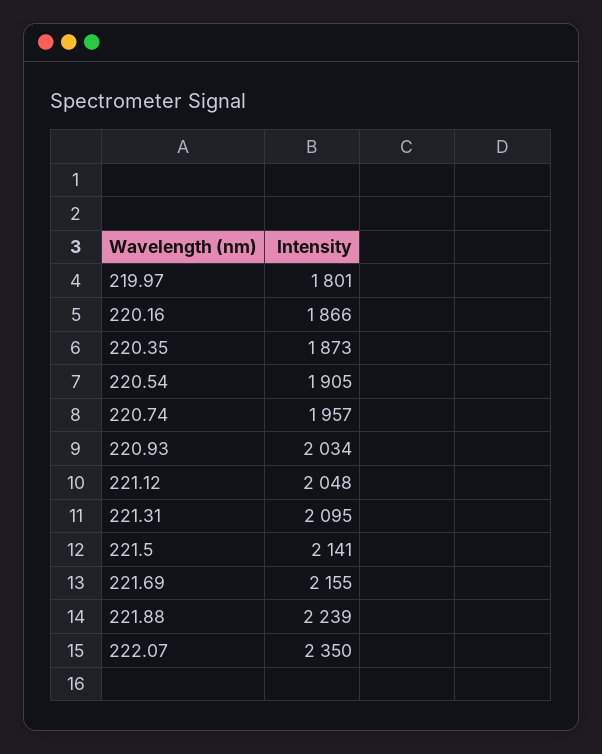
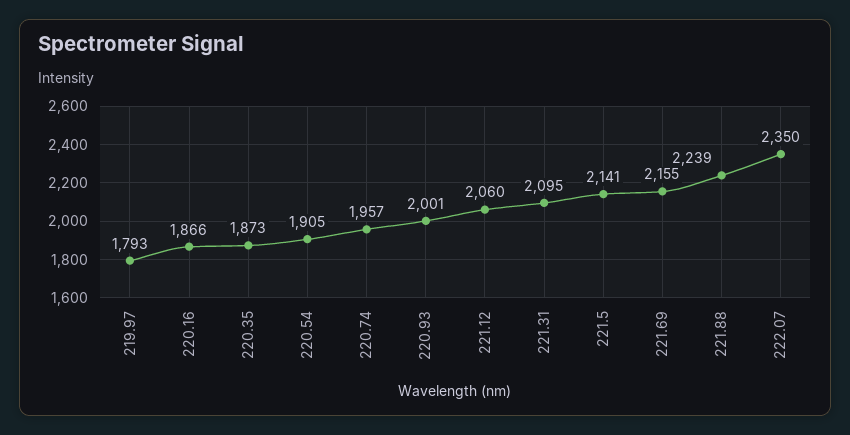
219.97: 1801 -> 1793
220.93: 2034 -> 2001
221.12: 2048 -> 2060

